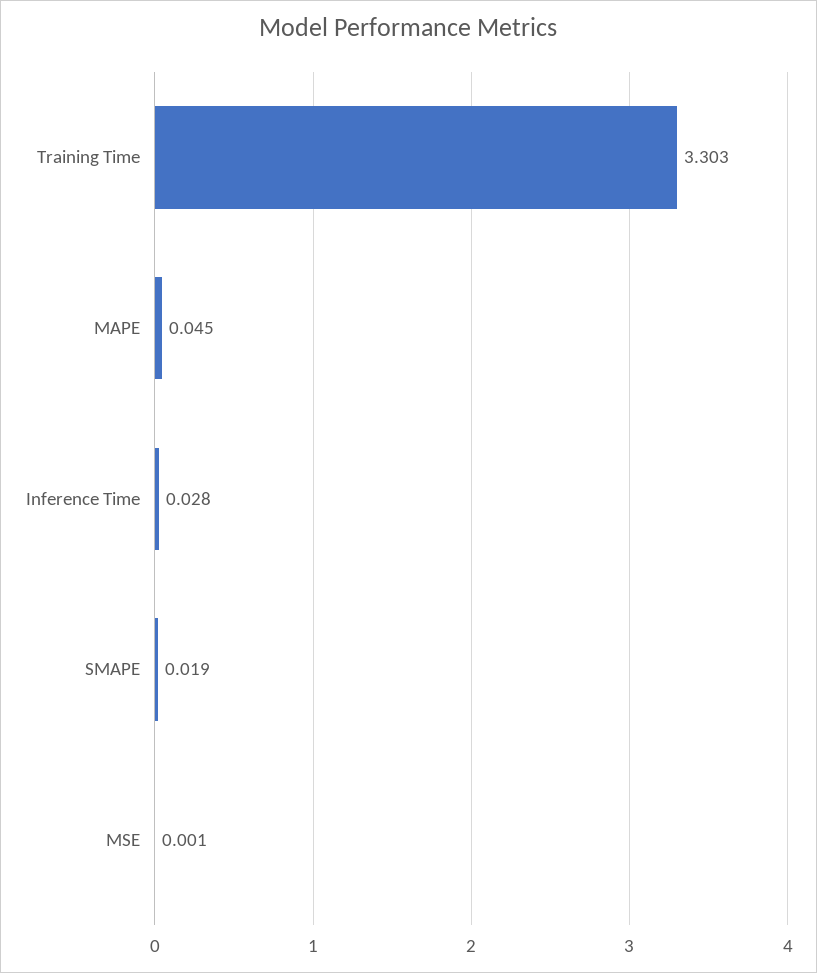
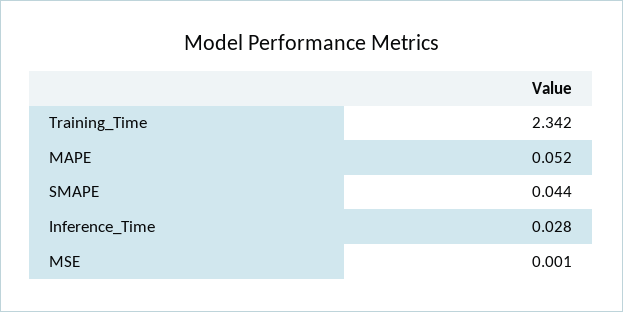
Training Time: 3.303 -> 2.342
MAPE: 0.045 -> 0.052
SMAPE: 0.019 -> 0.044

